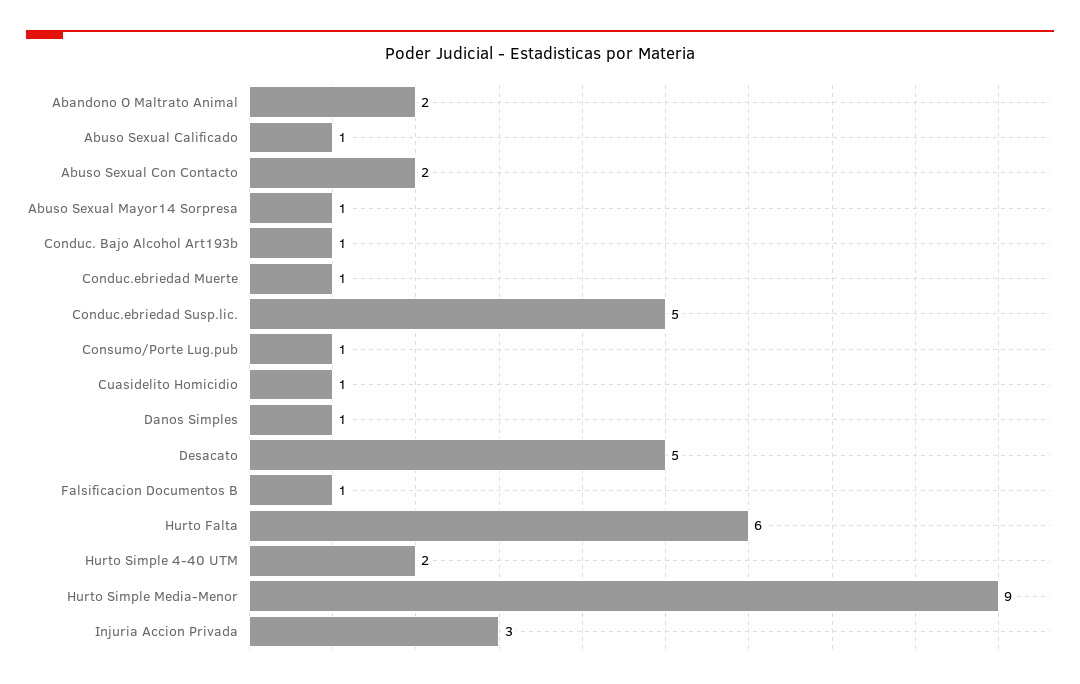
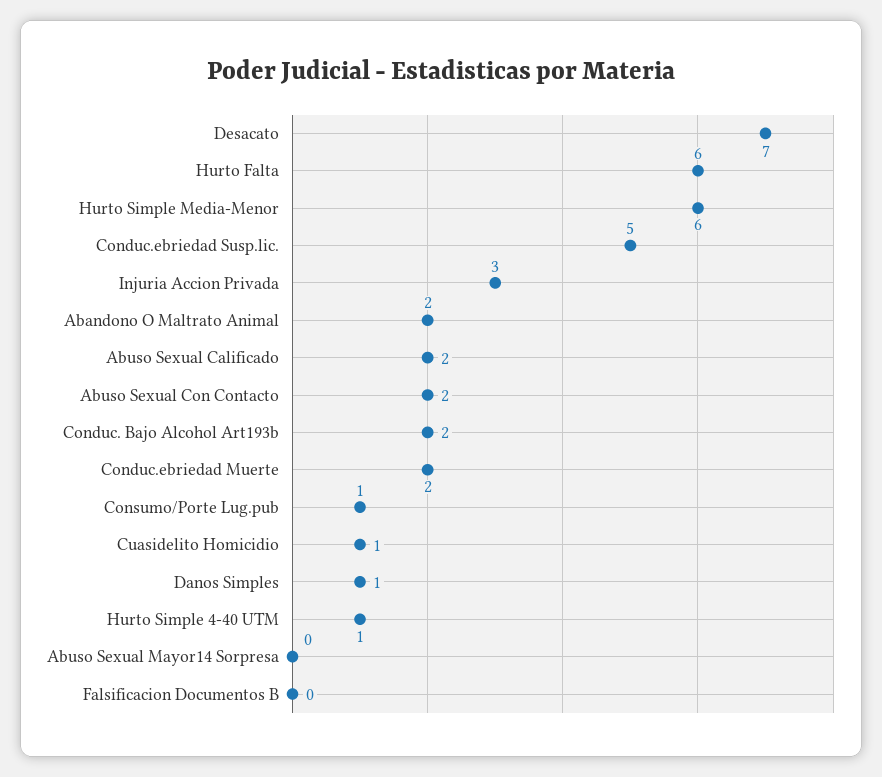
Abuso Sexual Calificado: 1 -> 2
Abuso Sexual Mayor14 Sorpresa: 1 -> 0
Conduc. Bajo Alcohol Art193b: 1 -> 2
Conduc.ebriedad Muerte: 1 -> 2
Desacato: 5 -> 7
Falsificacion Documentos B: 1 -> 0
Hurto Simple 4-40 UTM: 2 -> 1
Hurto Simple Media-Menor: 9 -> 6

